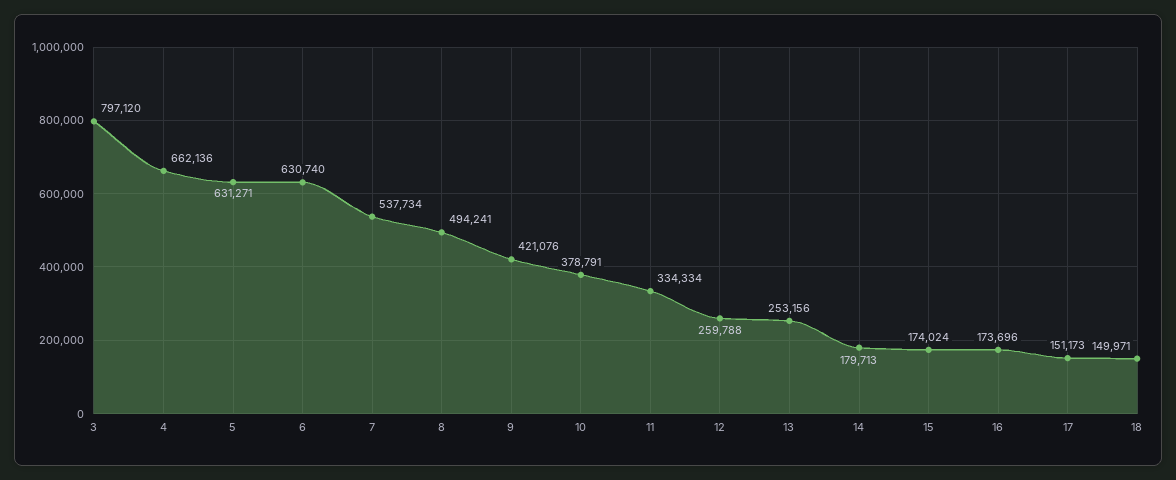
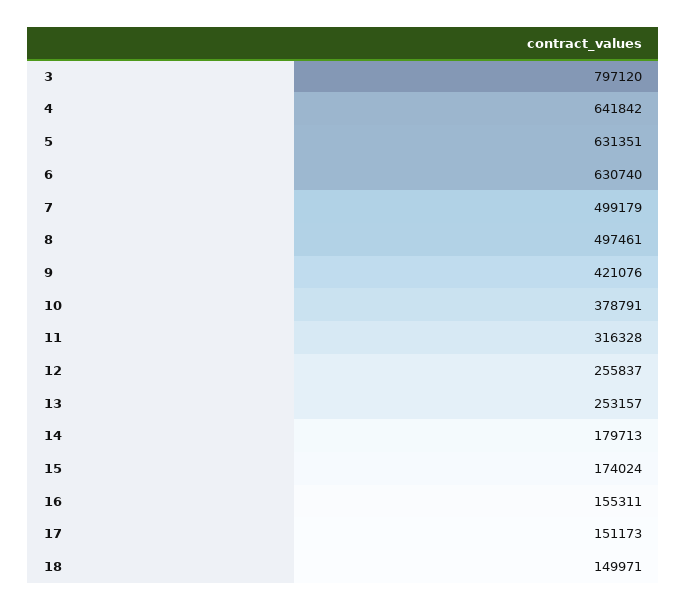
4: 662136 -> 641842
5: 631271 -> 631351
7: 537734 -> 499179
8: 494241 -> 497461
11: 334334 -> 316328
12: 259788 -> 255837
13: 253156 -> 253157
16: 173696 -> 155311

